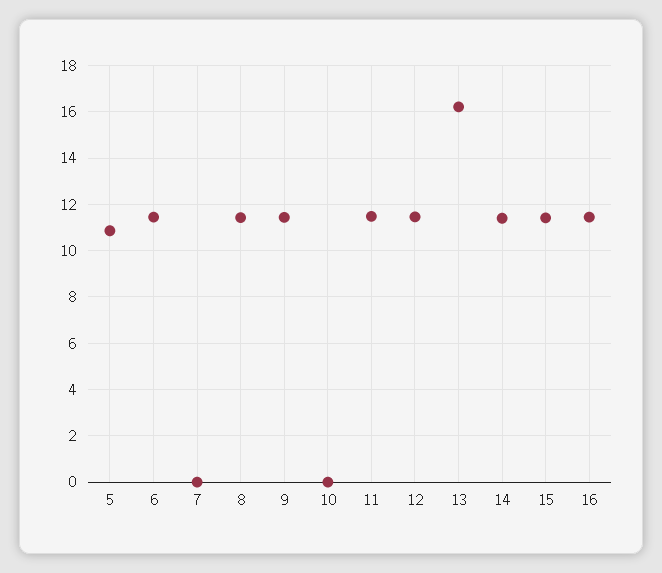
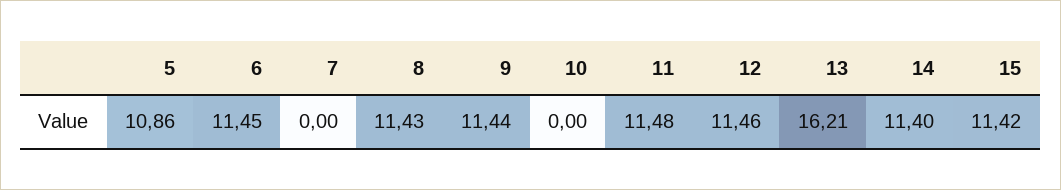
16: 11.5 -> none

